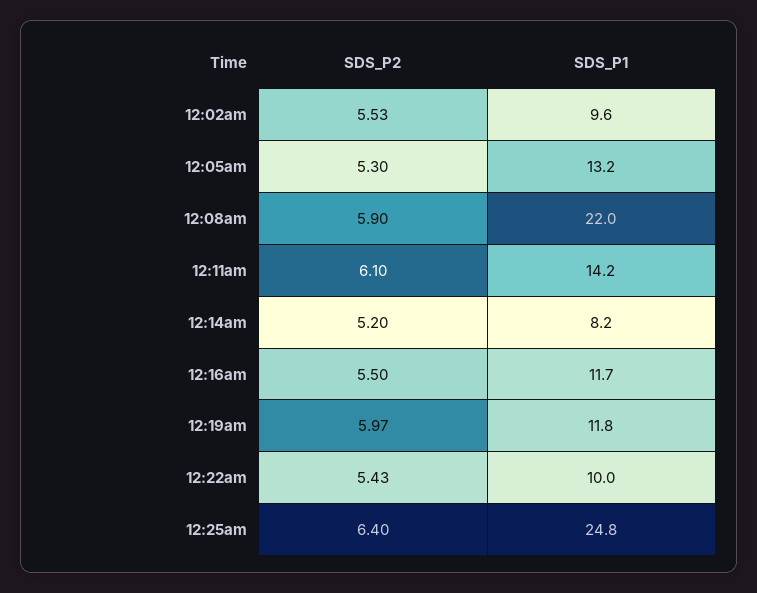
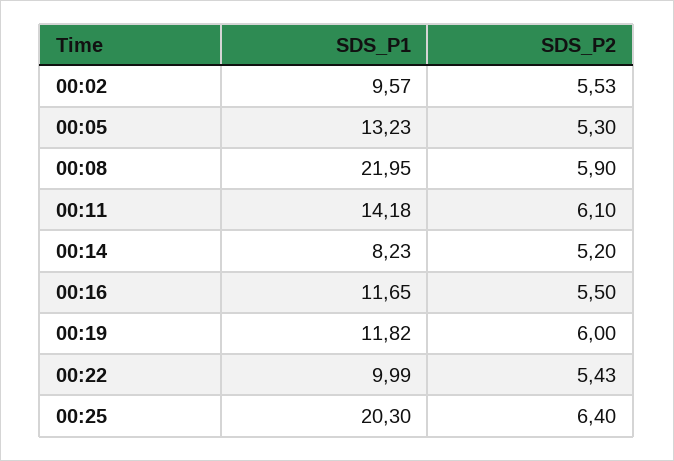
SDS_P2, 12:19am: 5.97 -> 6
SDS_P1, 12:25am: 24.8 -> 20.3

